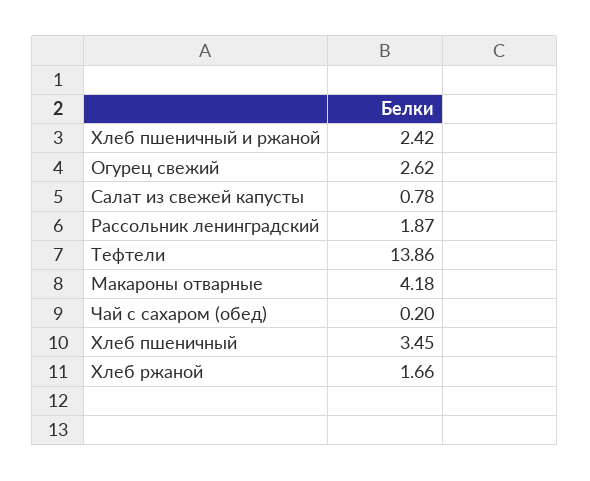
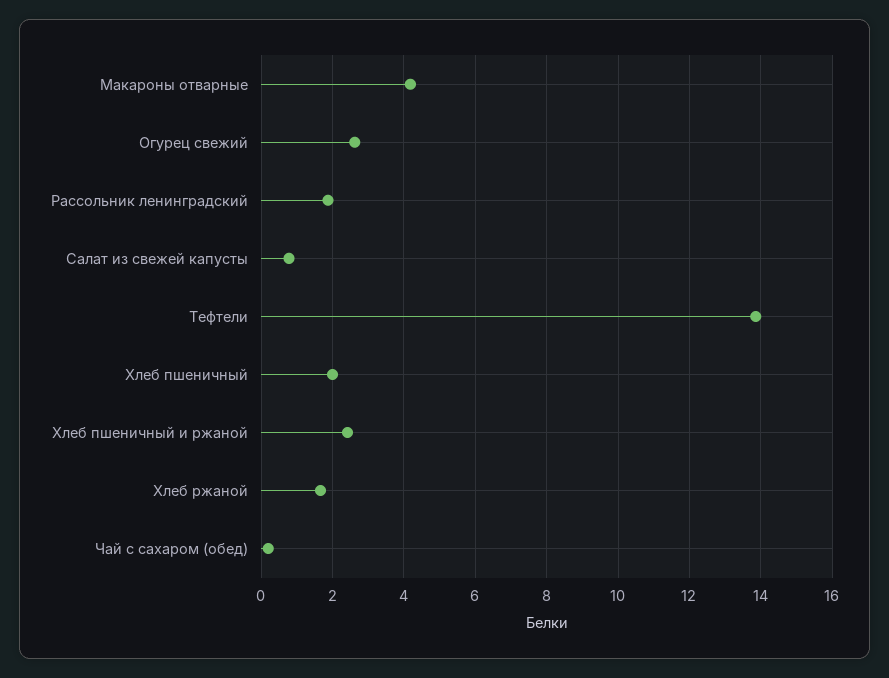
Хлеб пшеничный: 3.45 -> 2

